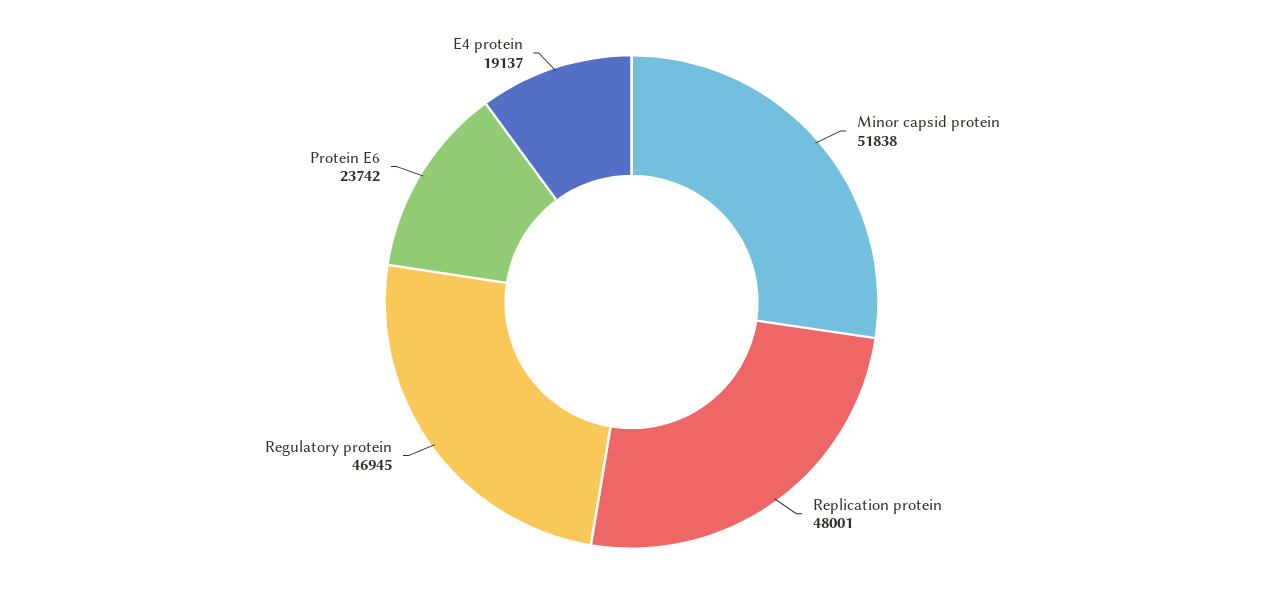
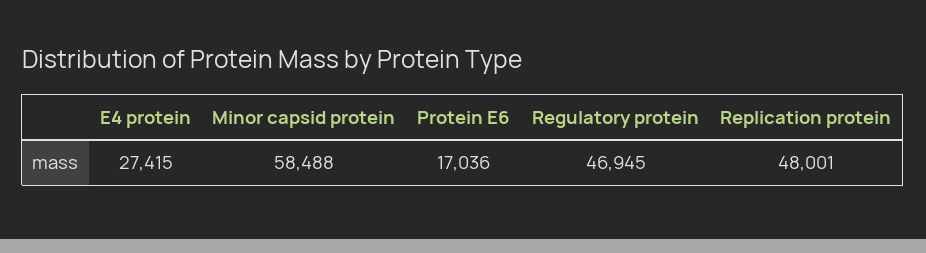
Minor capsid protein: 51838 -> 58488
Protein E6: 23742 -> 17036
E4 protein: 19137 -> 27415

